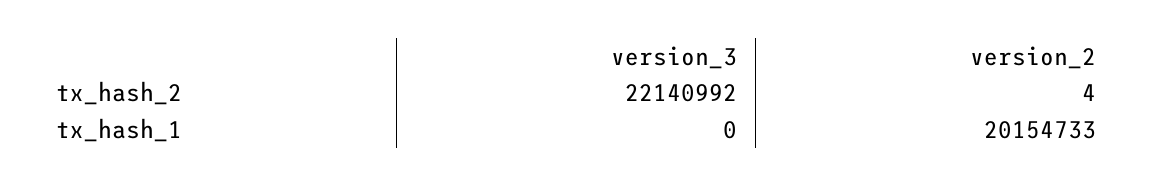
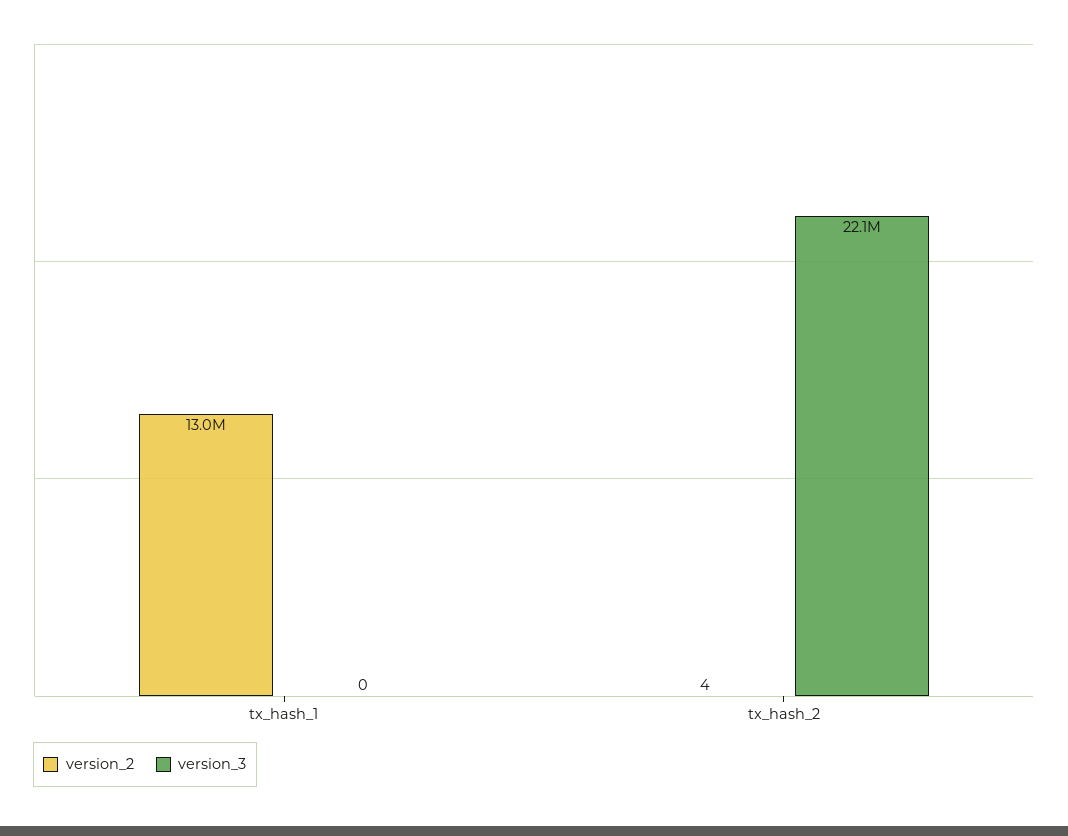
version_2, tx_hash_1: 20154733 -> 13000000

